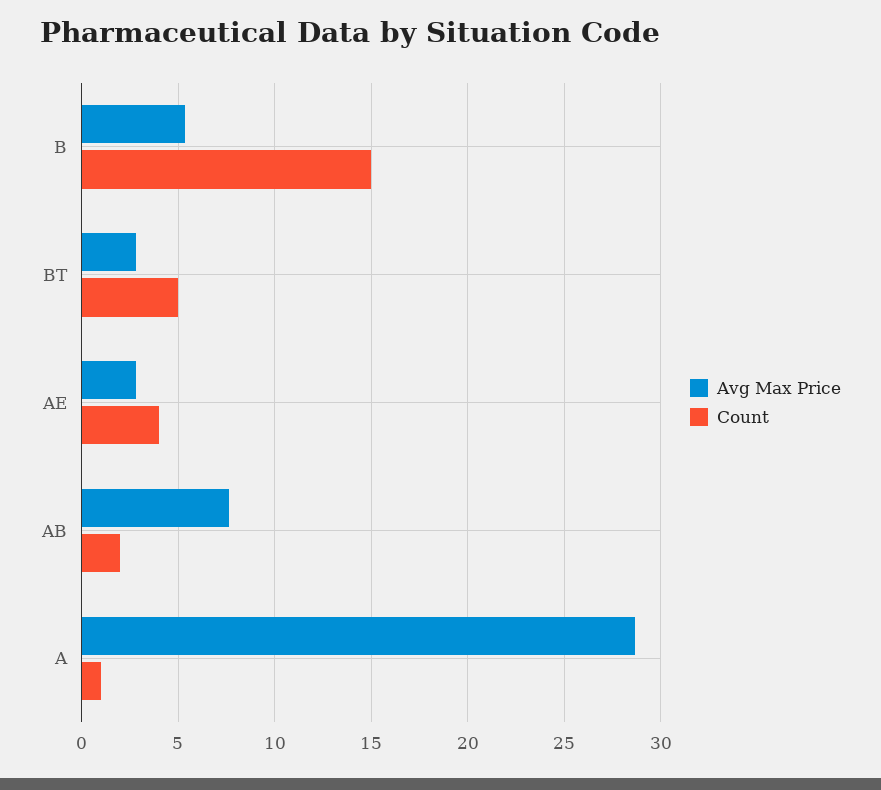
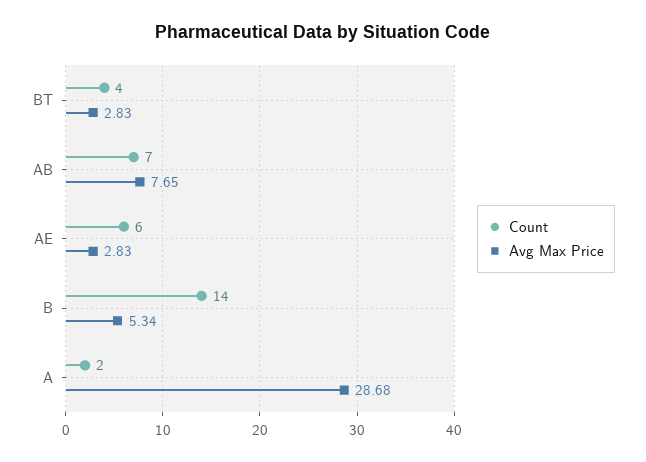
Count, B: 15 -> 14
Count, BT: 5 -> 4
Count, AE: 4 -> 6
Count, AB: 2 -> 7
Count, A: 1 -> 2

